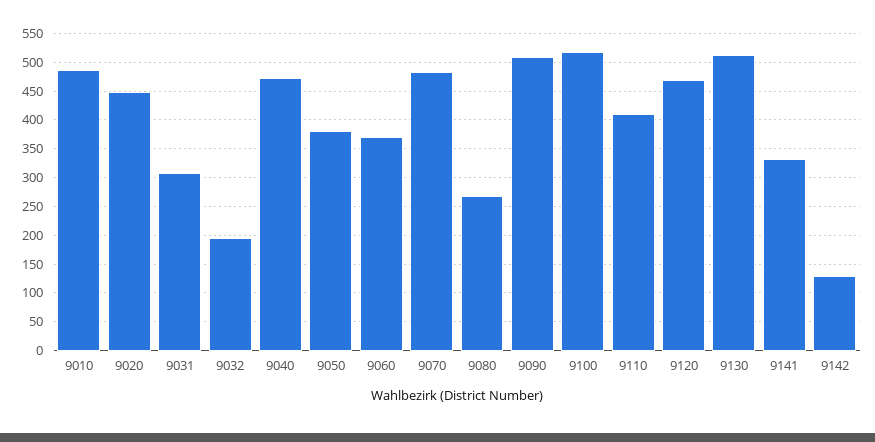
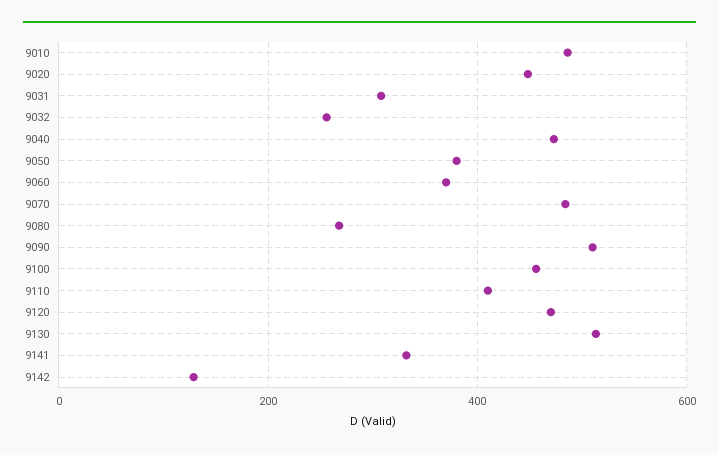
9032: 200 -> 260
9100: 525 -> 460

